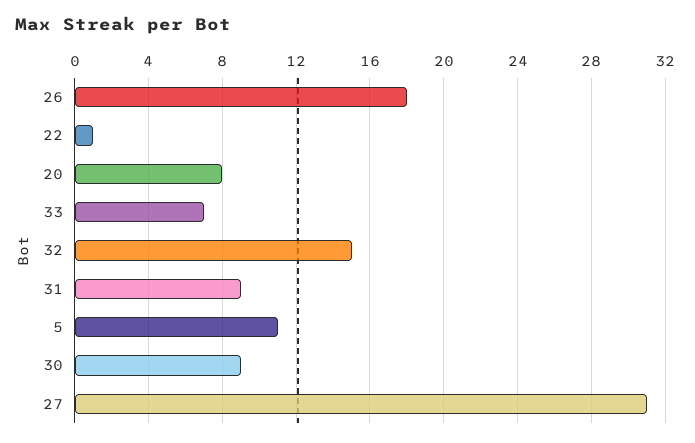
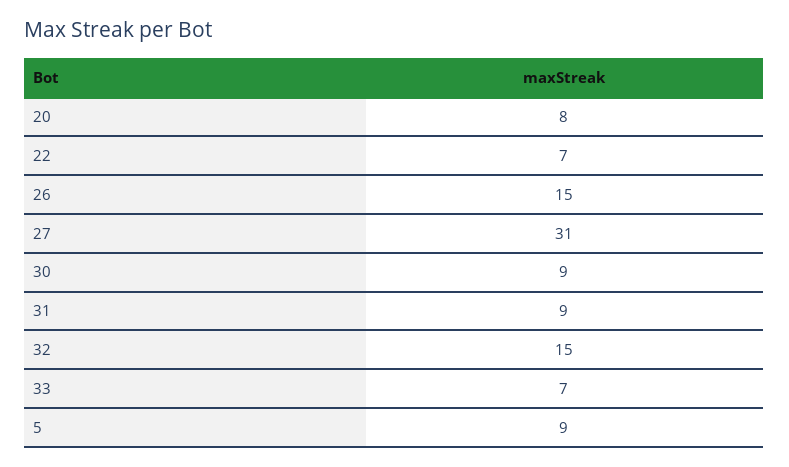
26: 18 -> 15
22: 1 -> 7
5: 11 -> 9

